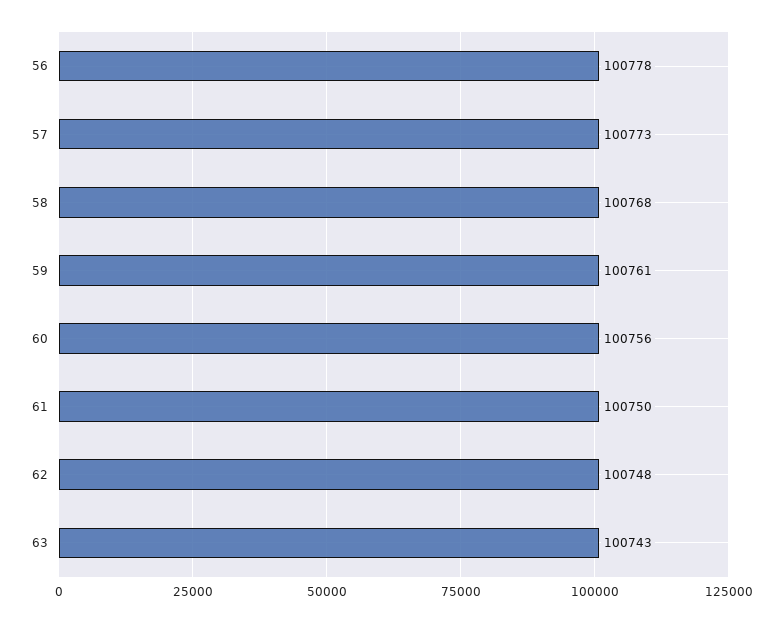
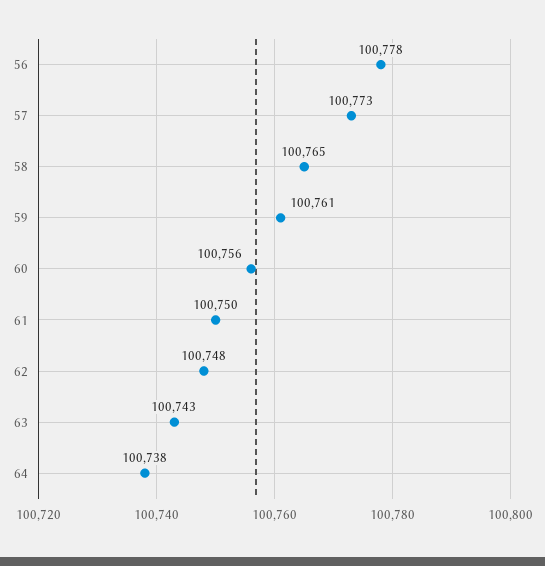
58: 100768 -> 100765
64: none -> 100738

